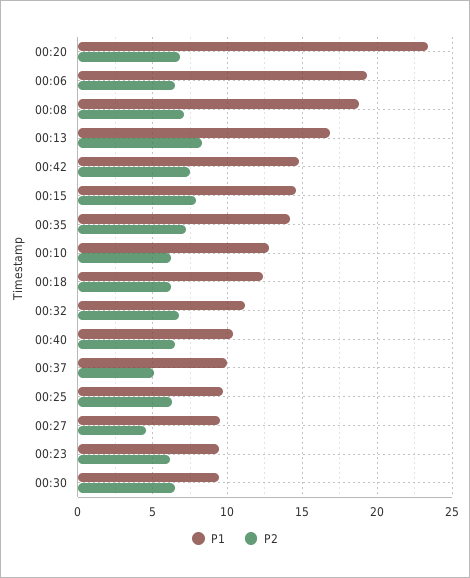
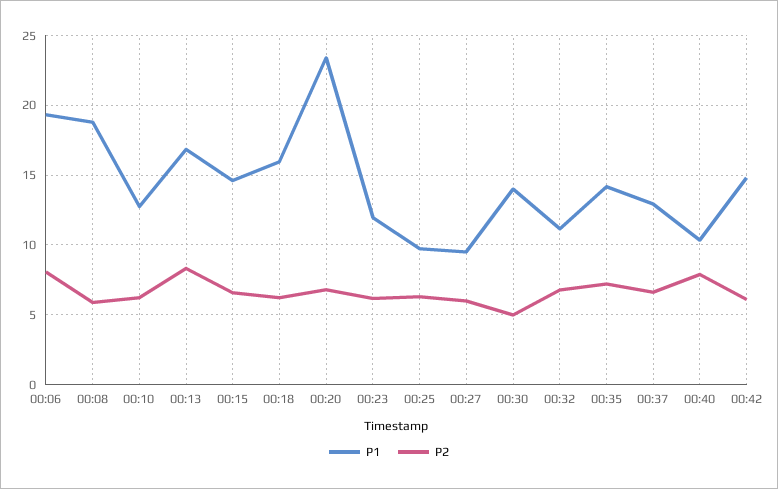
P2, 00:06: 6.5 -> 8
P2, 00:08: 7 -> 6
P2, 00:42: 7.5 -> 6
P2, 00:15: 8 -> 6.5
P1, 00:18: 12.5 -> 16
P2, 00:40: 6.5 -> 8
P1, 00:37: 10 -> 13
P2, 00:37: 5 -> 6.5
P2, 00:27: 4.5 -> 6
P1, 00:23: 9.5 -> 12
P1, 00:30: 9.5 -> 14
P2, 00:30: 6.5 -> 5

